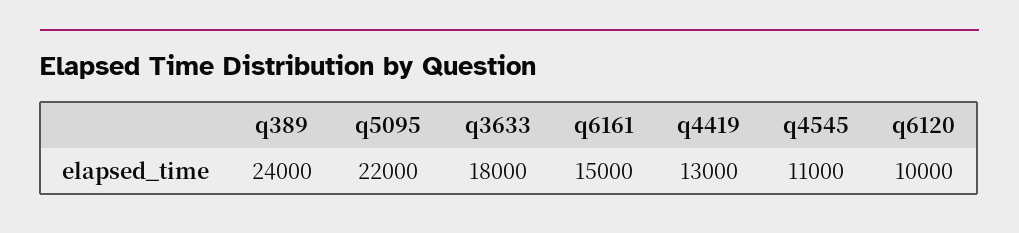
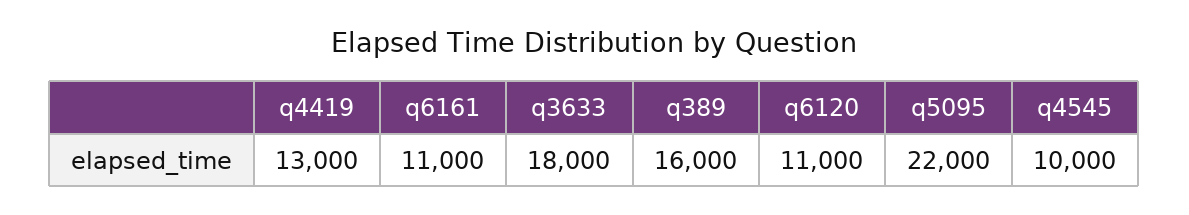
q389: 24000 -> 16000
q6161: 15000 -> 11000
q4545: 11000 -> 10000
q6120: 10000 -> 11000

